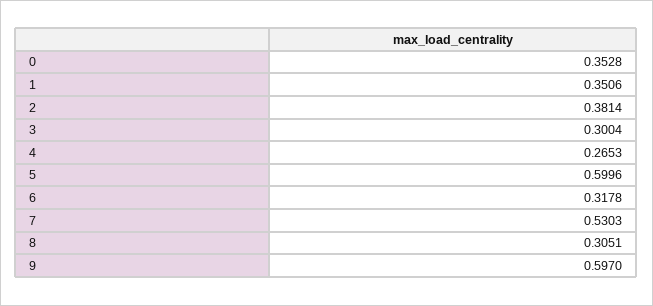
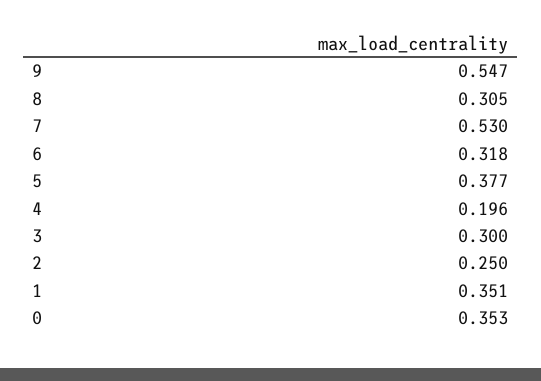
2: 0.3814 -> 0.25
4: 0.2653 -> 0.196
5: 0.5996 -> 0.377
9: 0.597 -> 0.547

